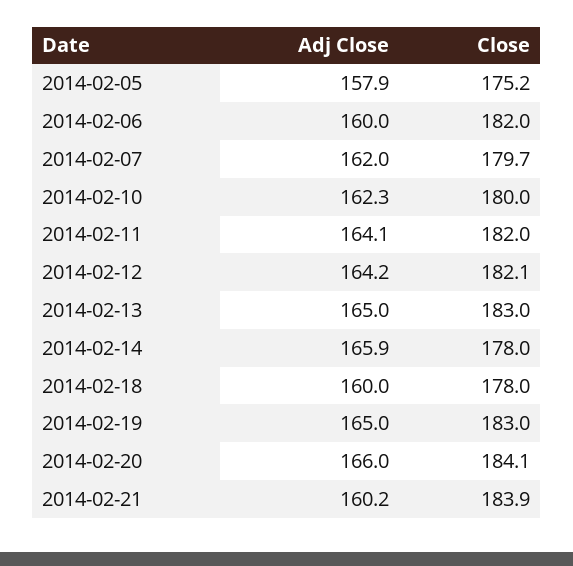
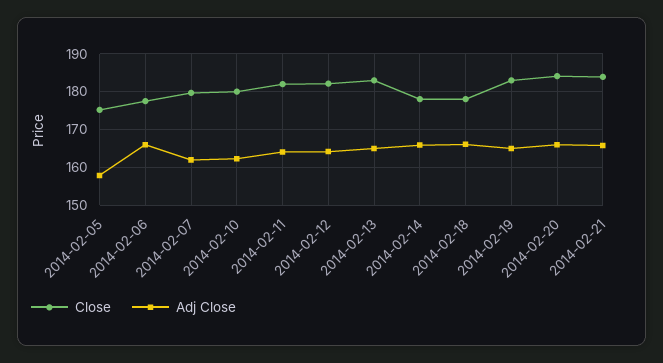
Adj Close, 2014-02-06: 160 -> 166
Close, 2014-02-06: 182 -> 178
Adj Close, 2014-02-18: 160 -> 166
Adj Close, 2014-02-21: 160.2 -> 166

